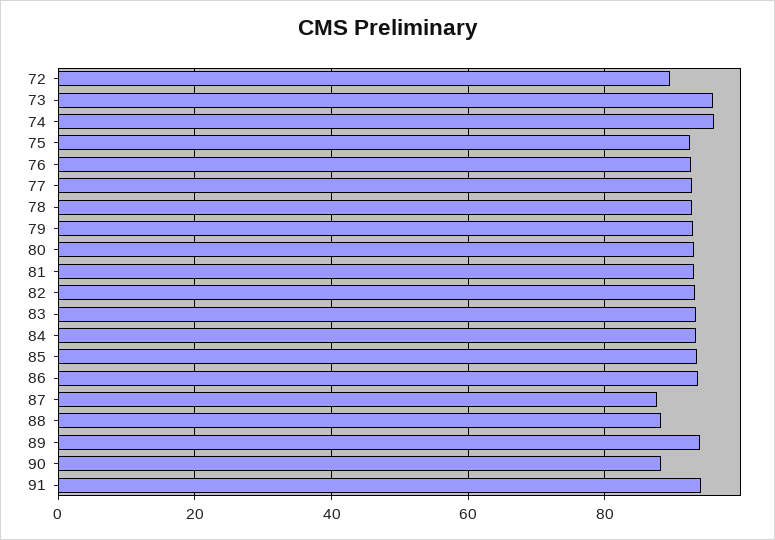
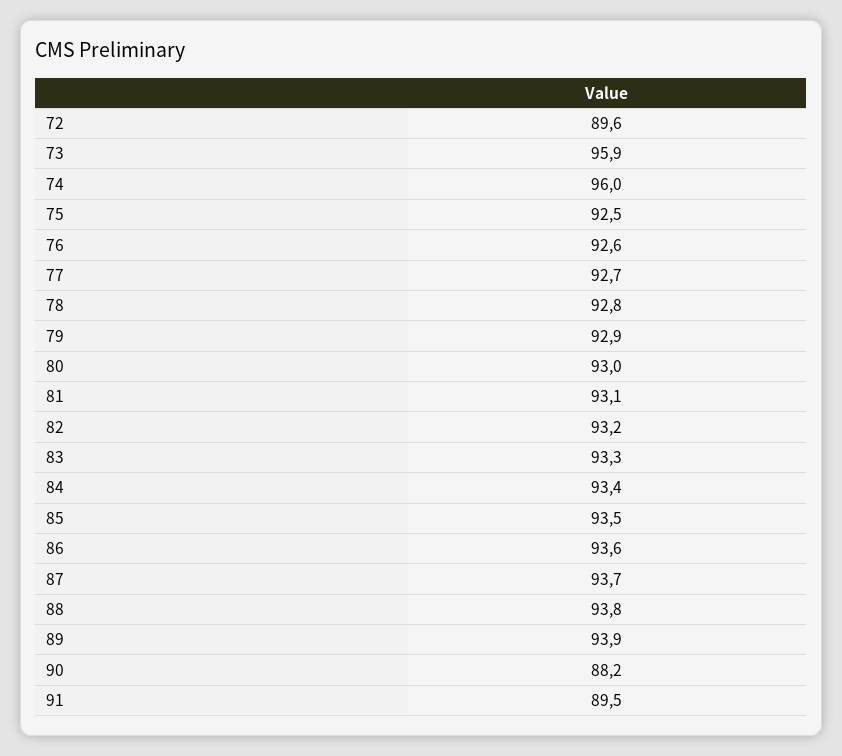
87: 88 -> 93.7
88: 88 -> 93.8
91: 94 -> 89.5

